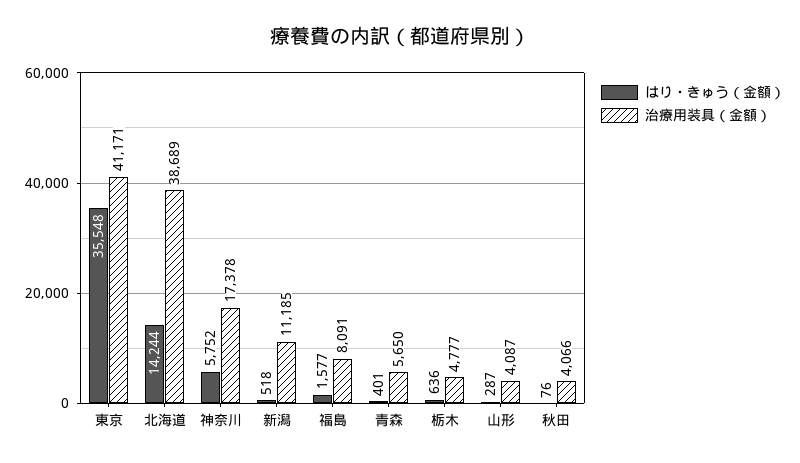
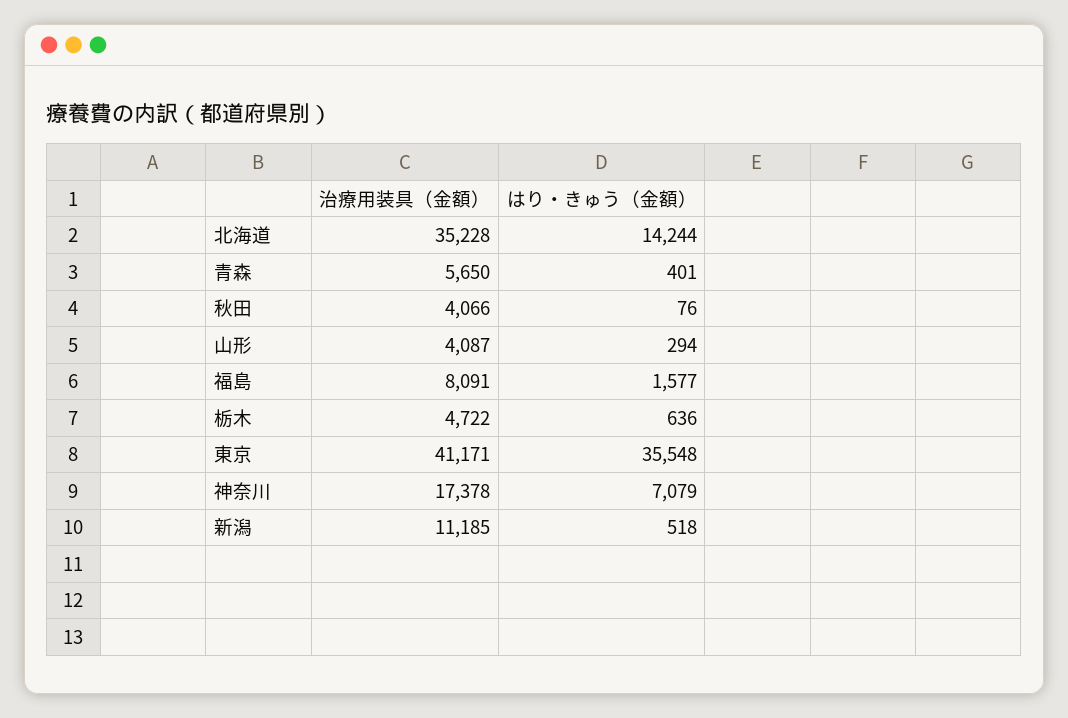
治療用装具（金額）, 北海道: 38689 -> 35228
はり・きゅう（金額）, 神奈川: 5752 -> 7079
治療用装具（金額）, 栃木: 4777 -> 4722
はり・きゅう（金額）, 山形: 287 -> 294

